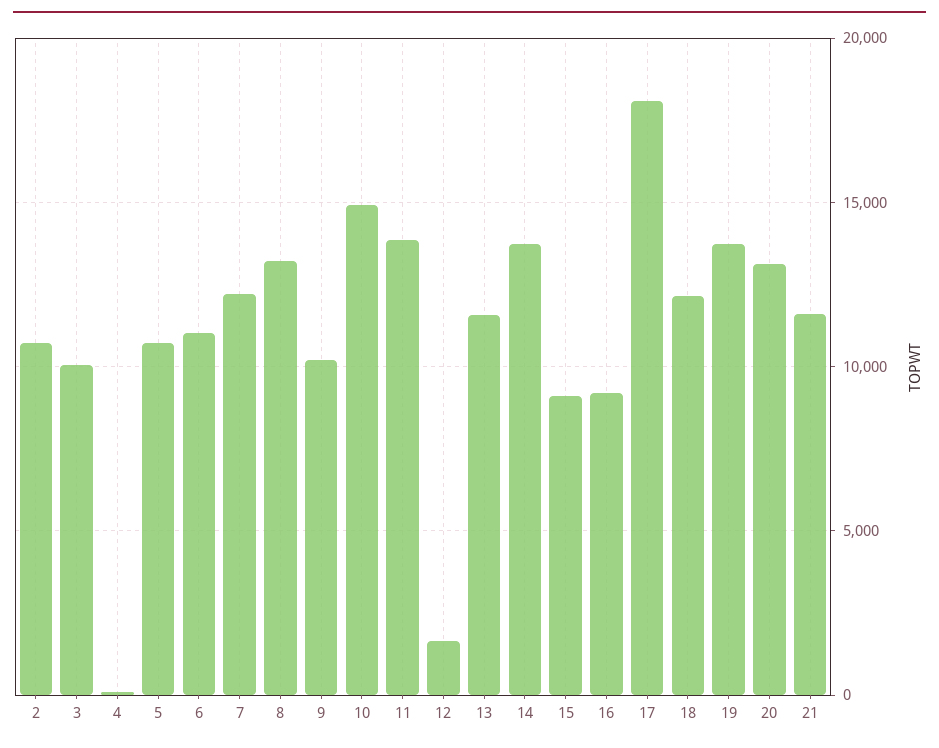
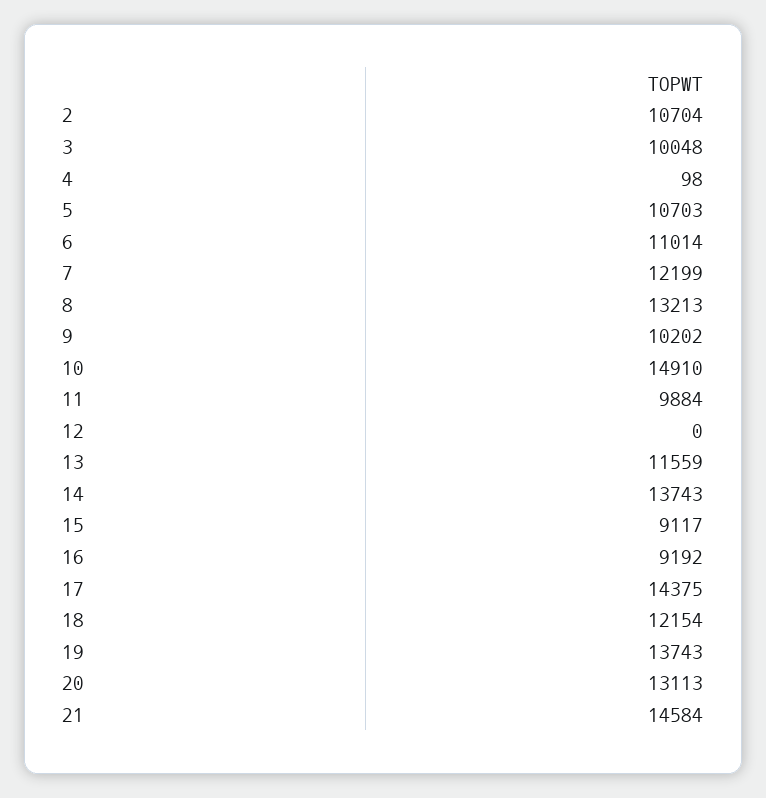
11: 14000 -> 9884
12: 1500 -> 0
17: 18000 -> 14375
21: 11500 -> 14584

